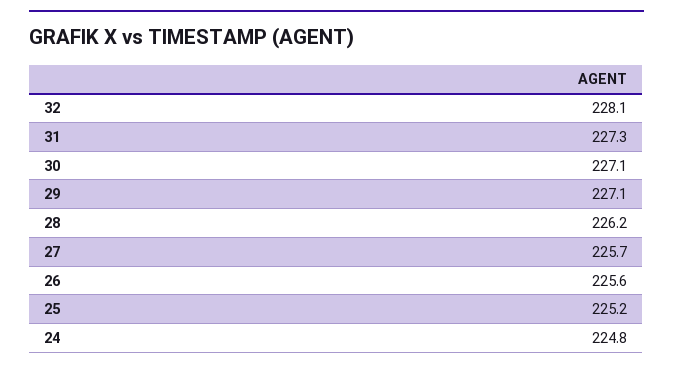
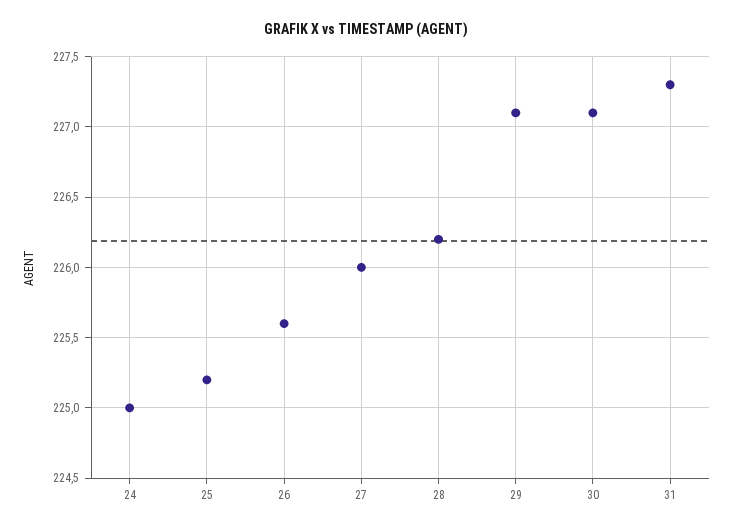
32: 228.1 -> none
27: 225.7 -> 226
24: 224.8 -> 225

